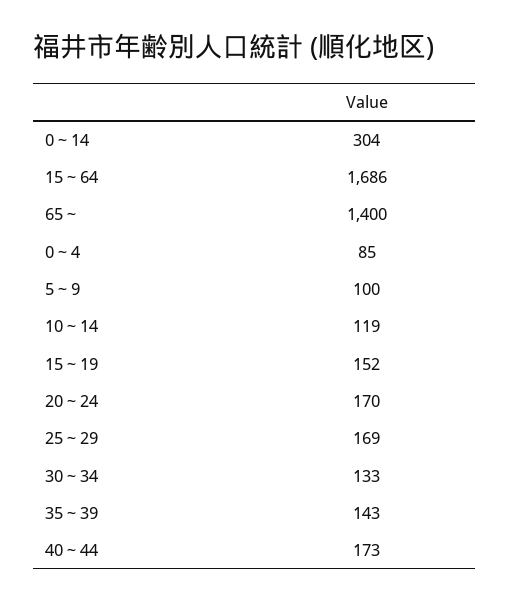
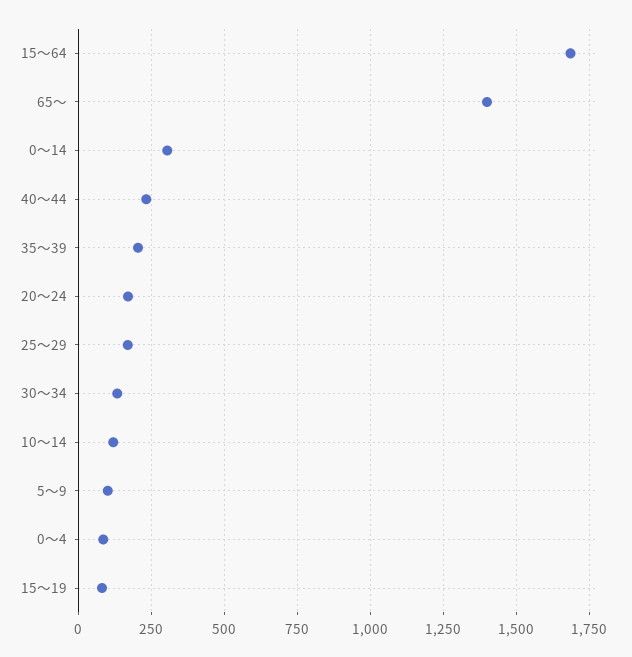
15～19: 152 -> 75
35～39: 143 -> 200
40～44: 173 -> 225

